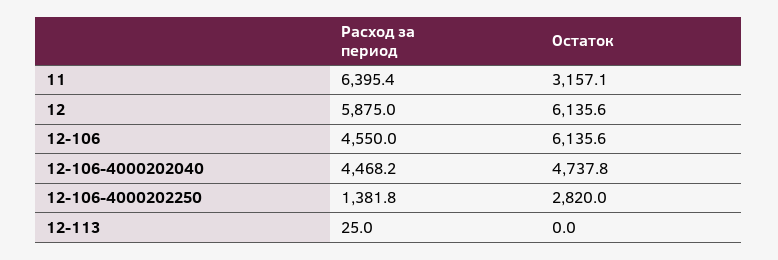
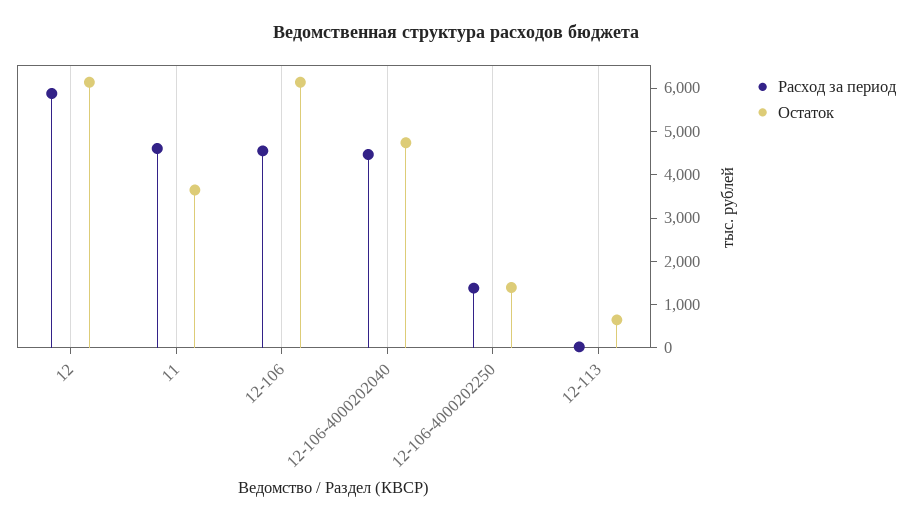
Расход за период, 11: 6395.4 -> 4600
Остаток, 11: 3157.1 -> 3600
Остаток, 12-106-4000202250: 2820 -> 1400
Остаток, 12-113: 0 -> 600

